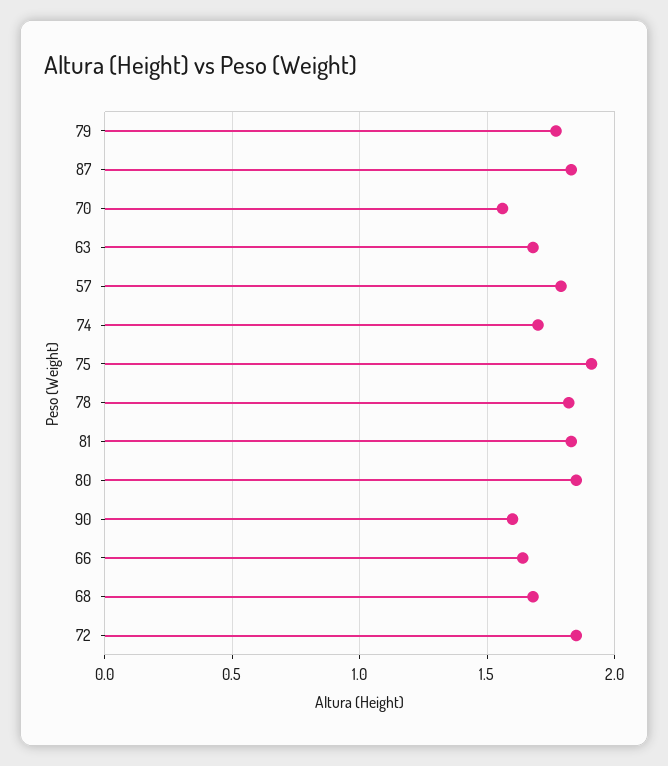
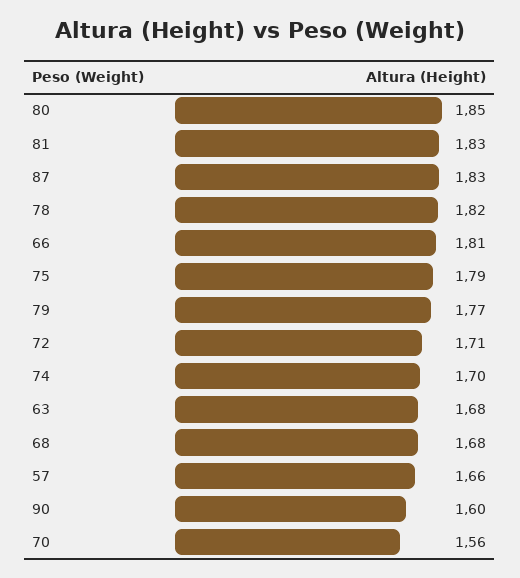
57: 1.8 -> 1.66
75: 1.9 -> 1.79
66: 1.65 -> 1.81
72: 1.85 -> 1.71

